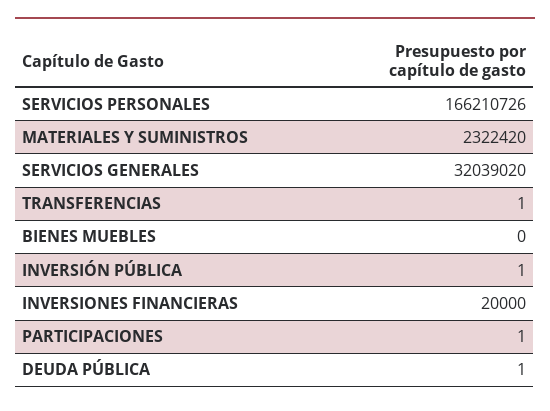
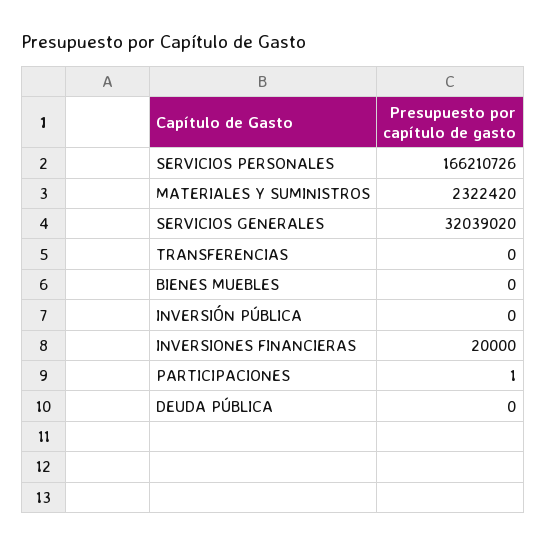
TRANSFERENCIAS: 1 -> 0
INVERSIÓN PÚBLICA: 1 -> 0
DEUDA PÚBLICA: 1 -> 0

